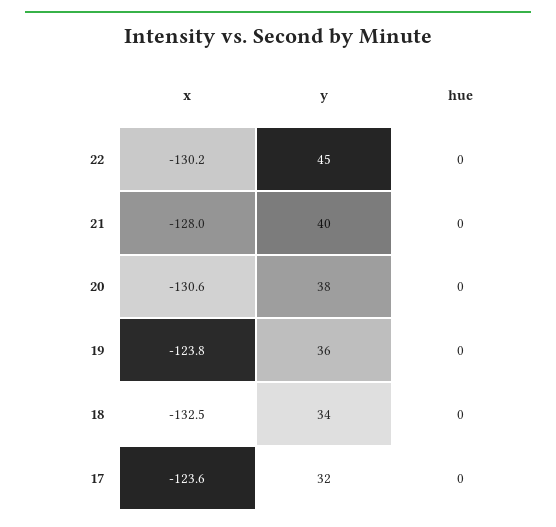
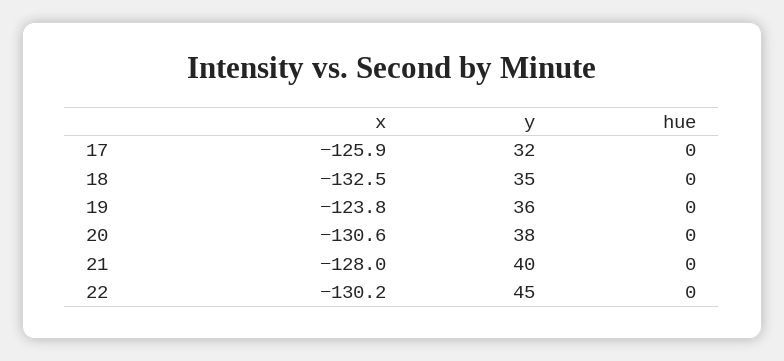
y, 18: 34 -> 35
x, 17: -123.6 -> -125.9

